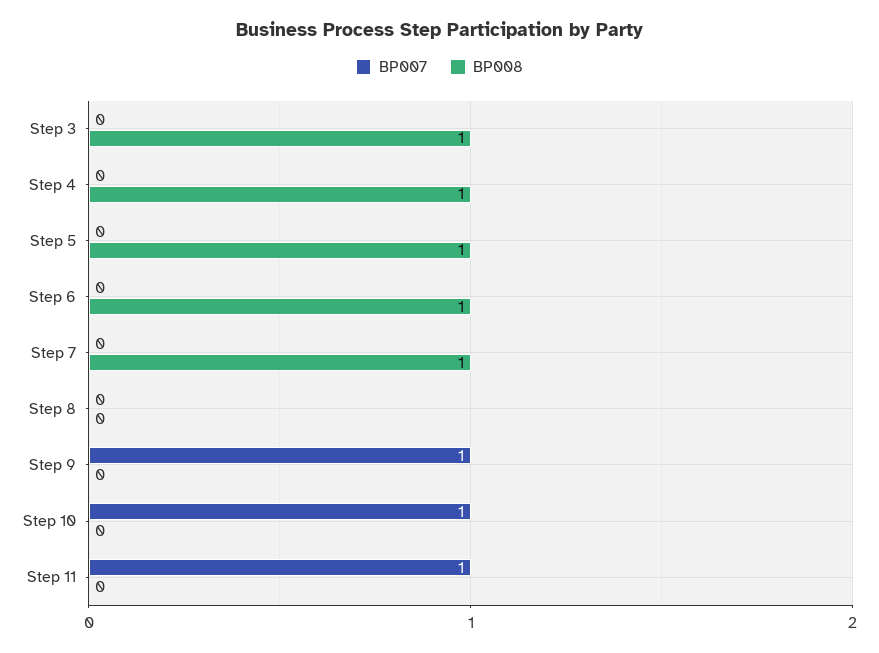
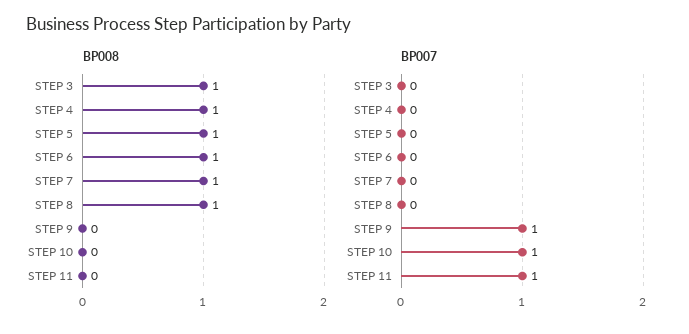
BP008, Step 8: 0 -> 1

